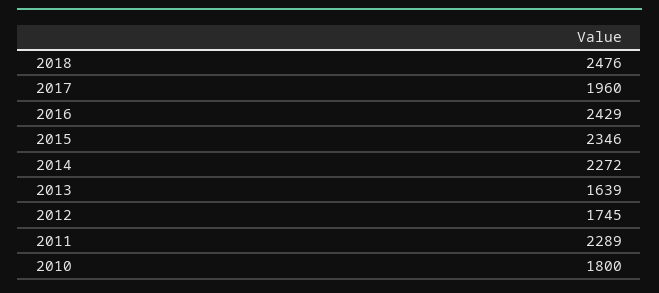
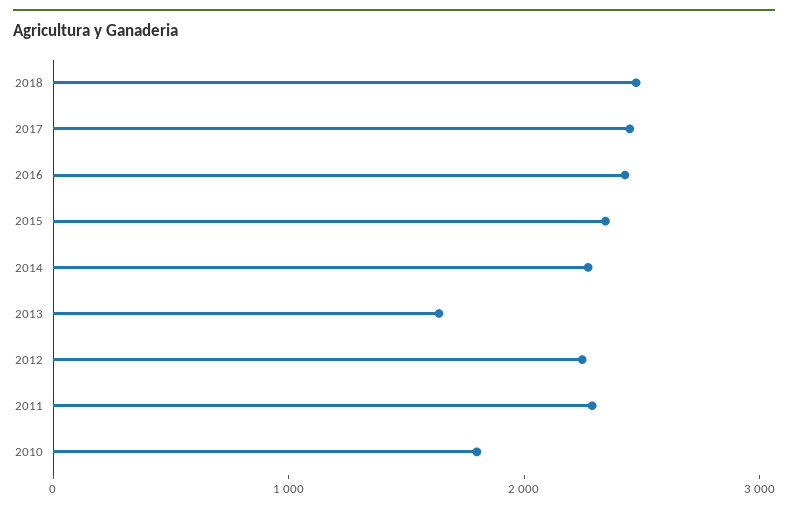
2017: 1960 -> 2400
2012: 1745 -> 2200

